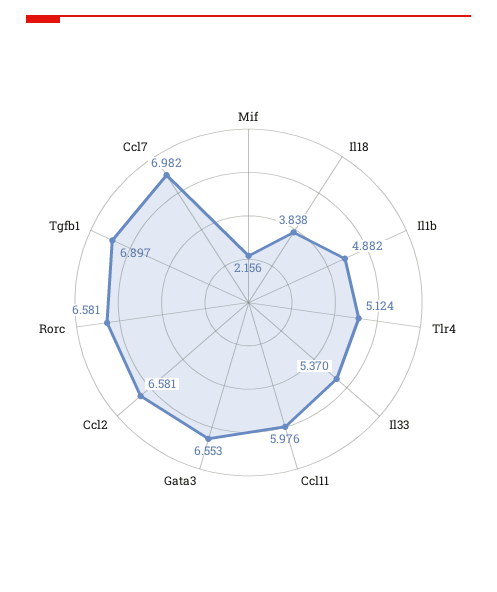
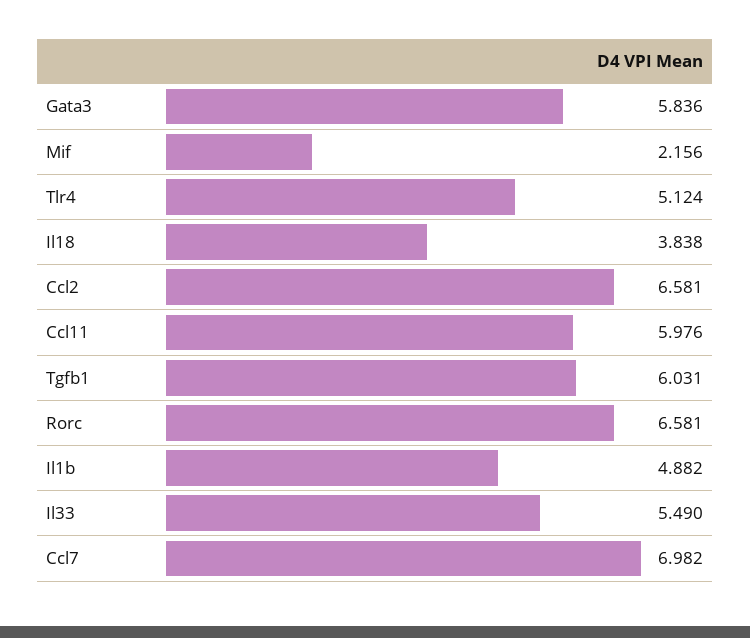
Il33: 5.37 -> 5.49
Gata3: 6.553 -> 5.836
Tgfb1: 6.897 -> 6.031

